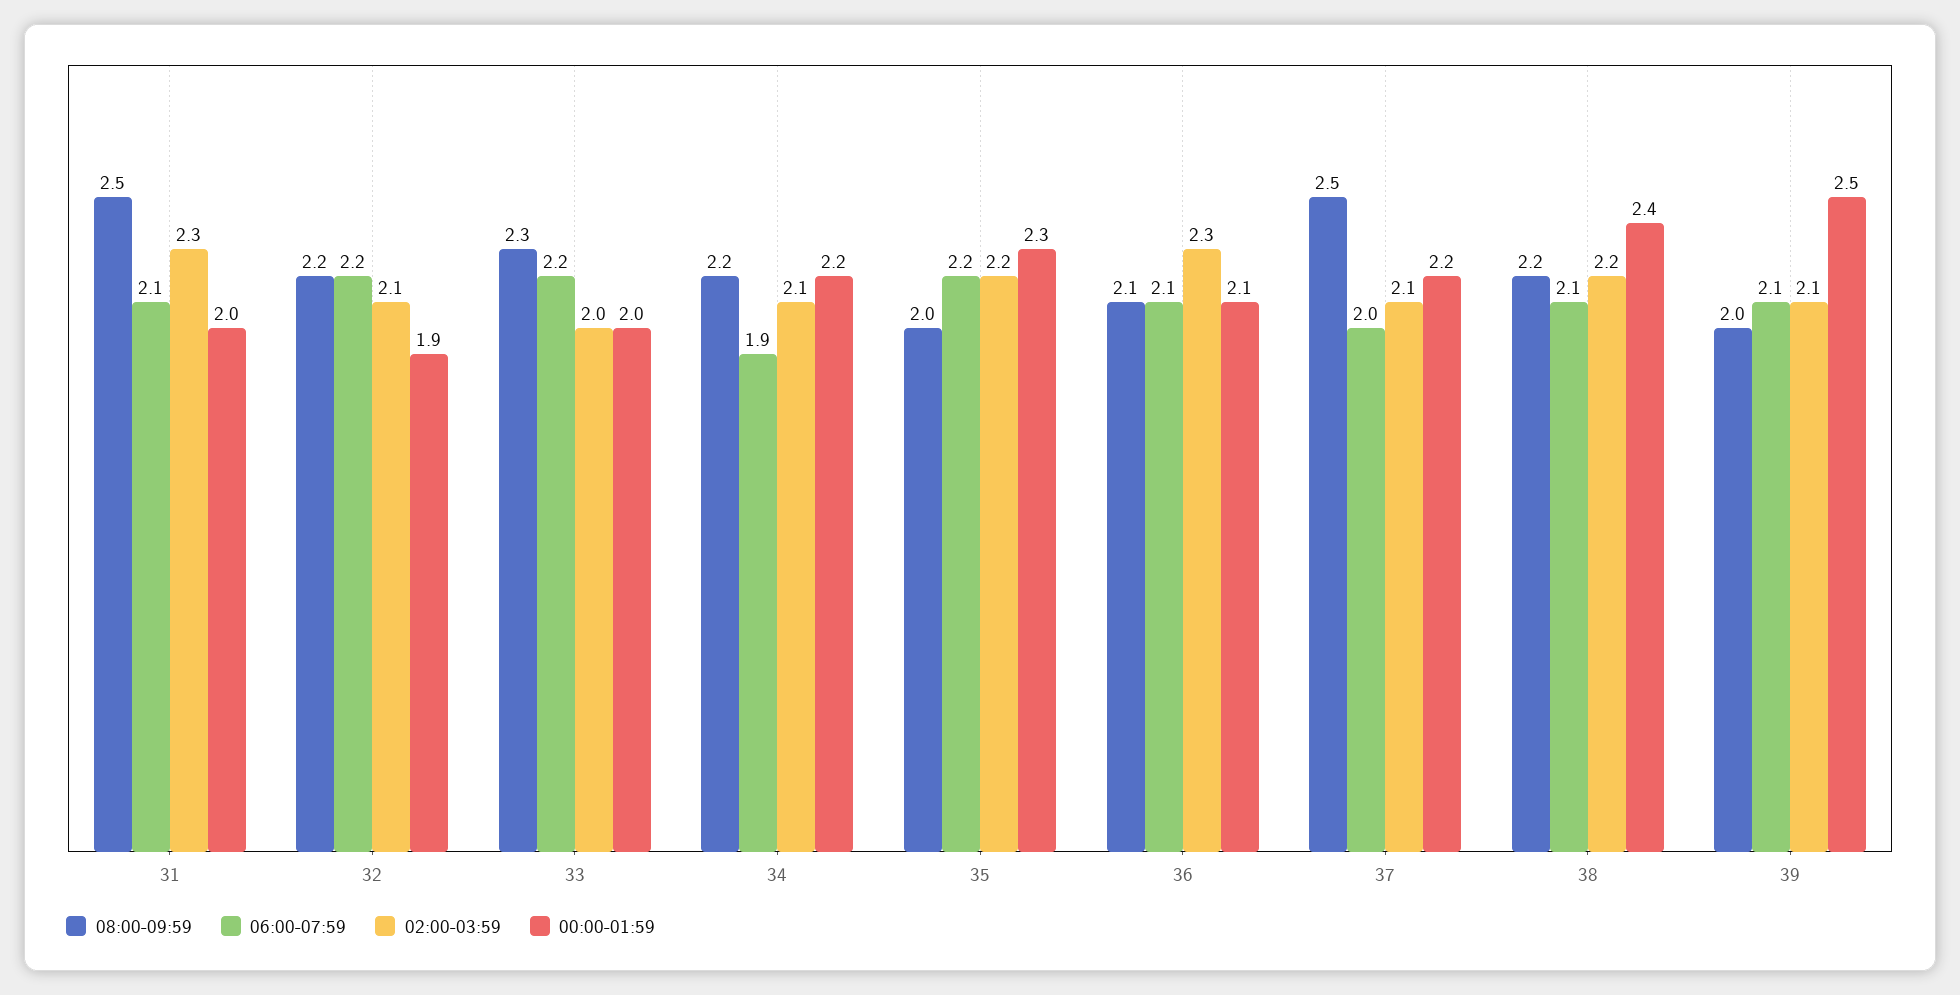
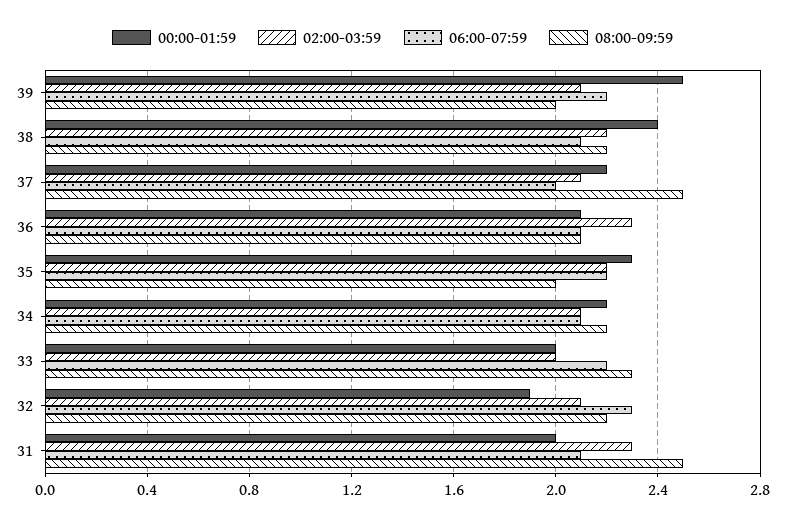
06:00-07:59, 32: 2.2 -> 2.3
06:00-07:59, 34: 1.9 -> 2.1
06:00-07:59, 39: 2.1 -> 2.2

